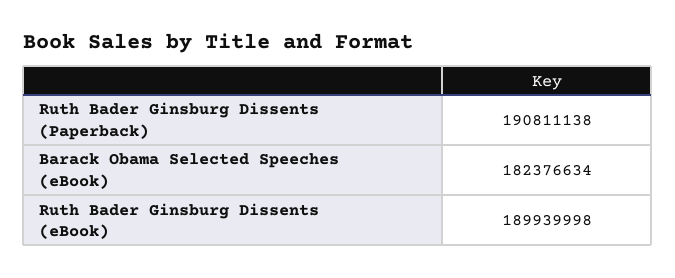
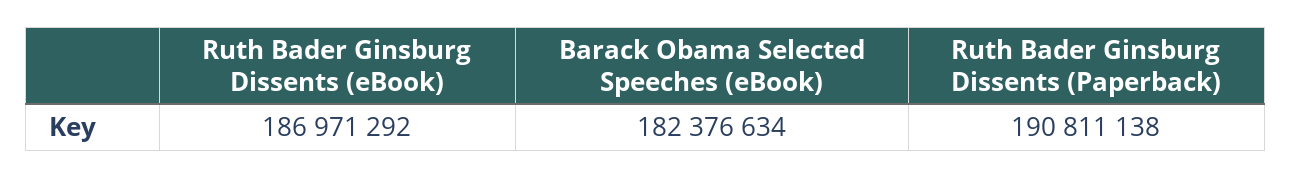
Ruth Bader Ginsburg Dissents (eBook): 189939998 -> 186971292

